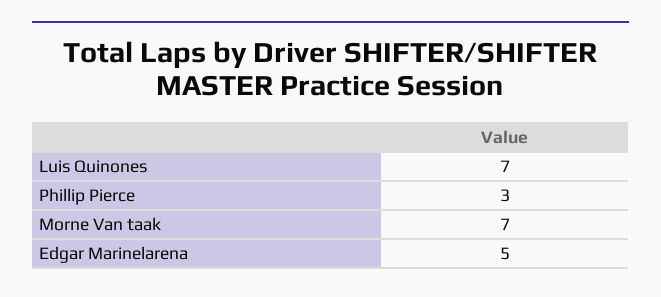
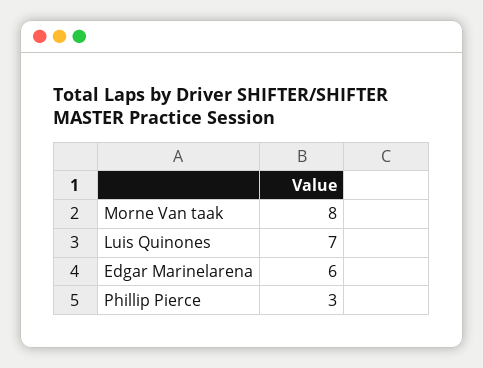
Morne Van taak: 7 -> 8
Edgar Marinelarena: 5 -> 6

